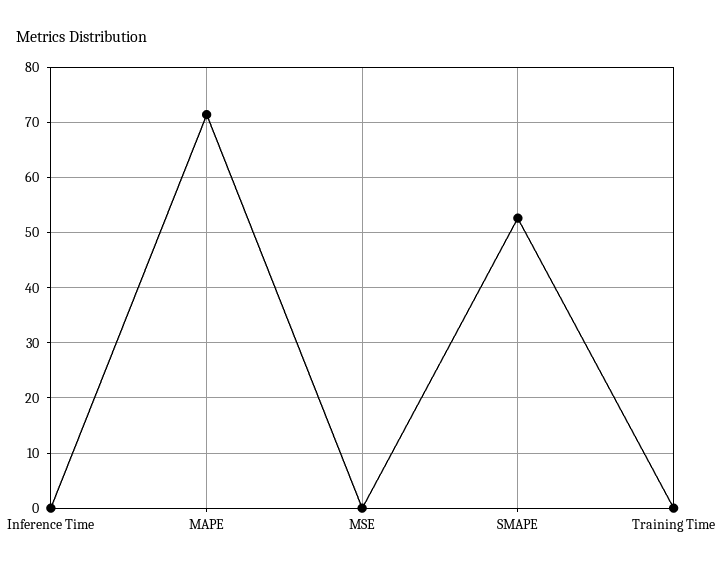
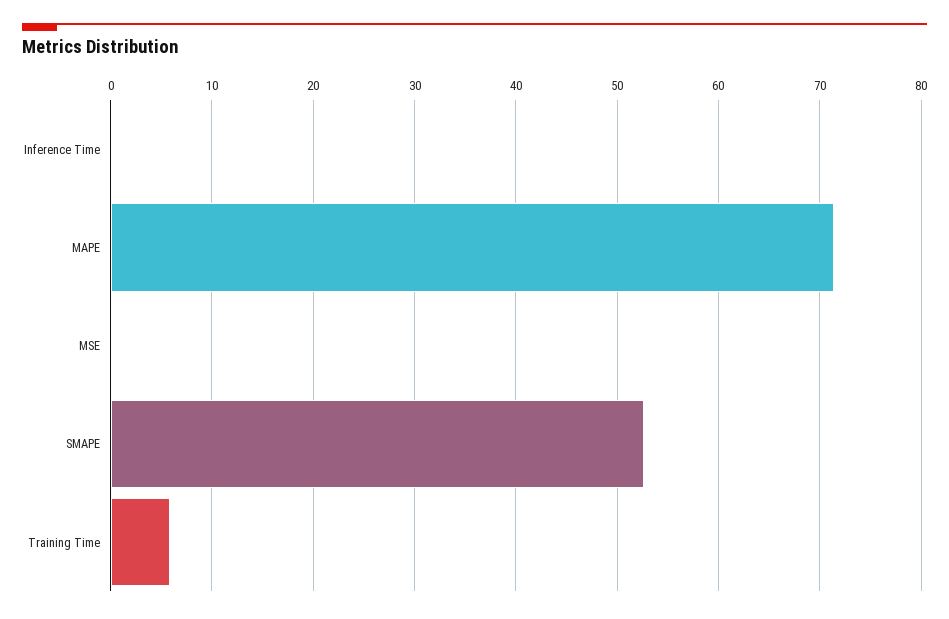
Training Time: 0 -> 6

